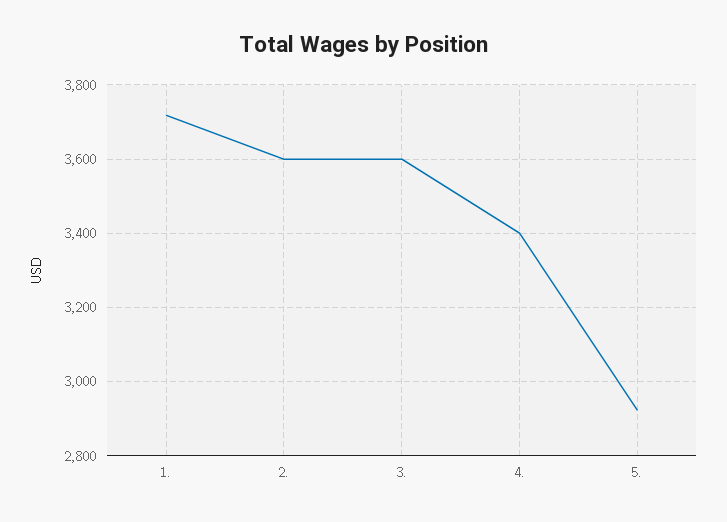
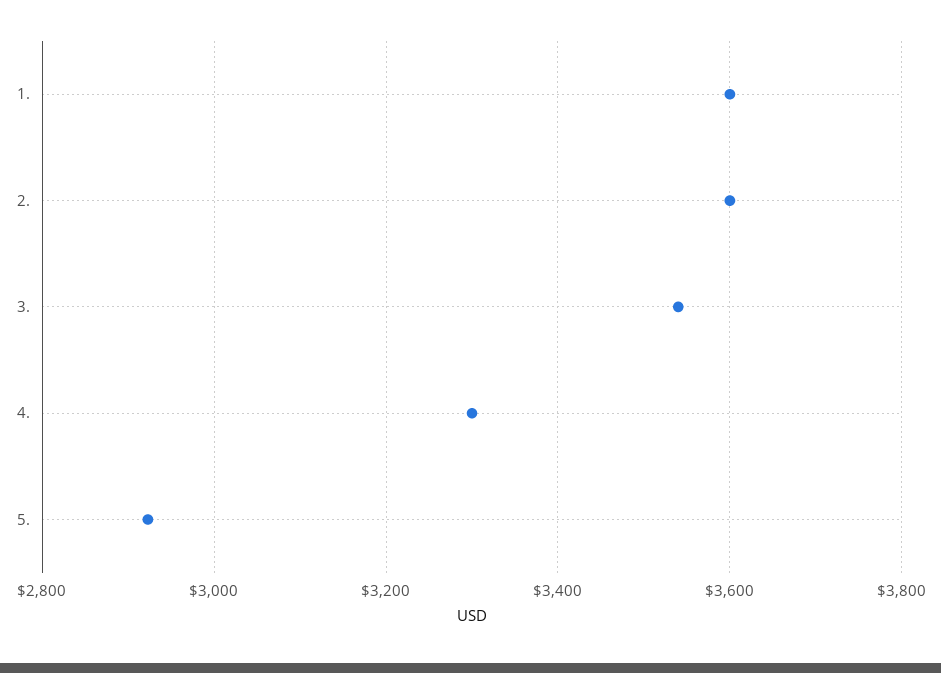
1.: 3720 -> 3600
3.: 3600 -> 3540
4.: 3400 -> 3300

